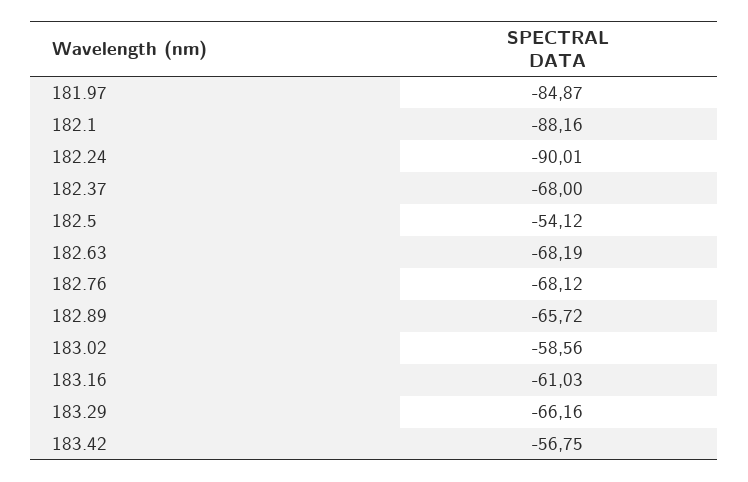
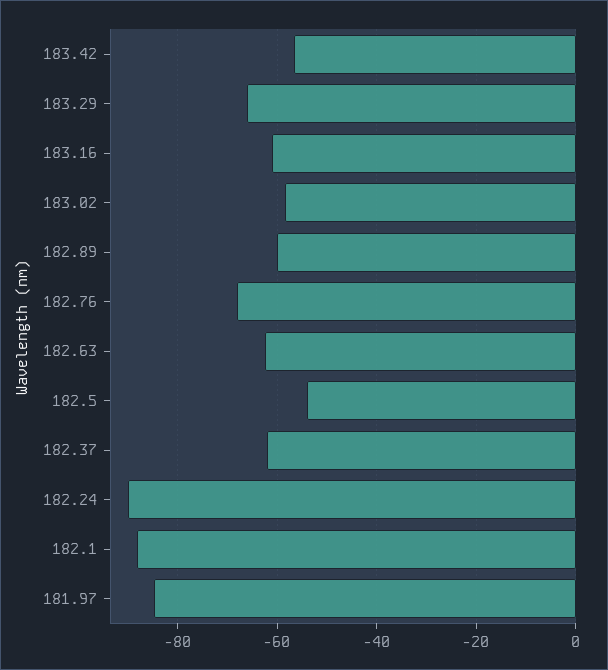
182.37: -68 -> -62
182.63: -68.19 -> -62
182.89: -65.72 -> -60

